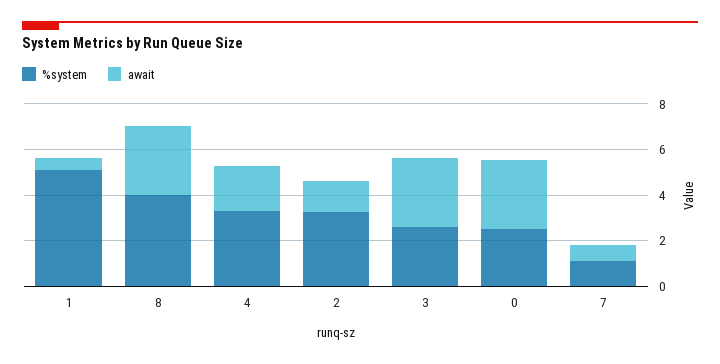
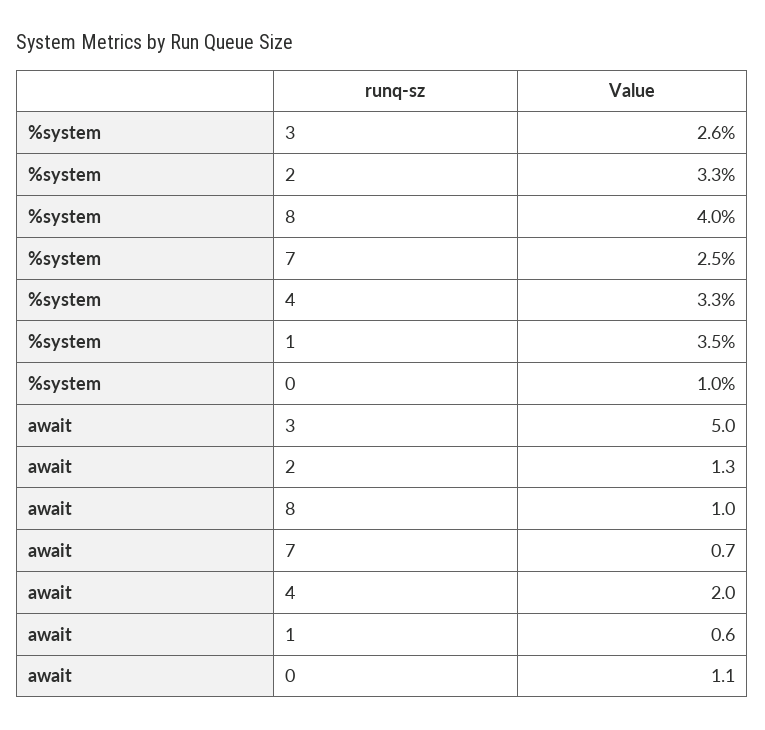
%system, 1: 5 -> 3.5
await, 8: 3 -> 1
await, 3: 3 -> 5
%system, 0: 2.5 -> 1
await, 0: 3 -> 1.1
%system, 7: 1 -> 2.5

